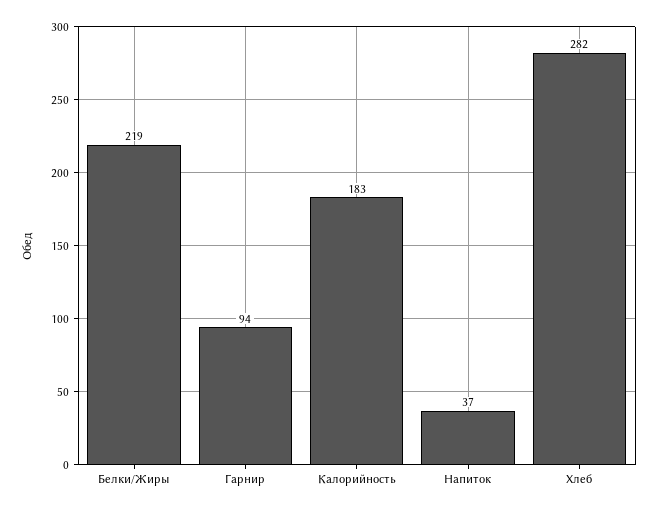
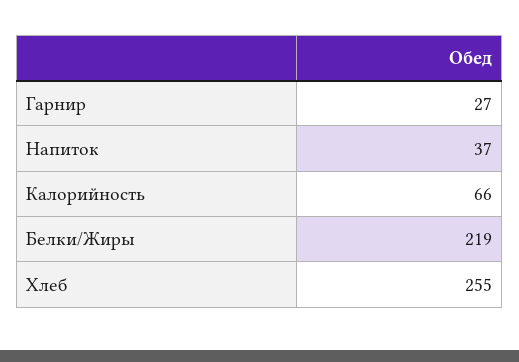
Гарнир: 94 -> 27
Калорийность: 183 -> 66
Хлеб: 282 -> 255

